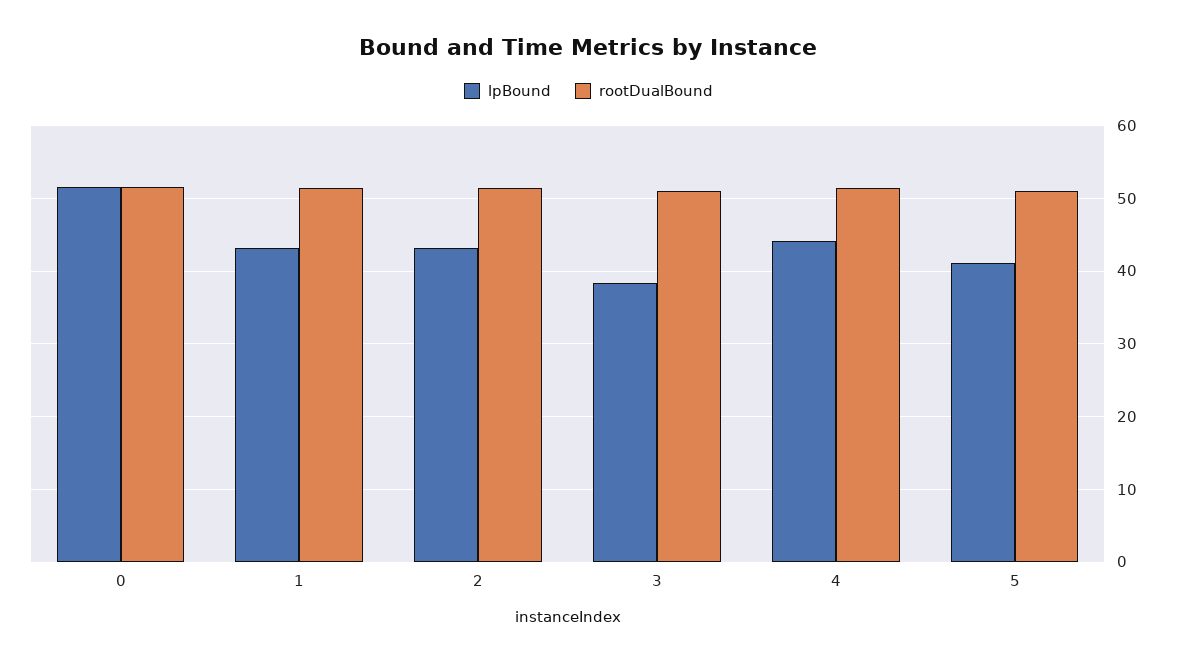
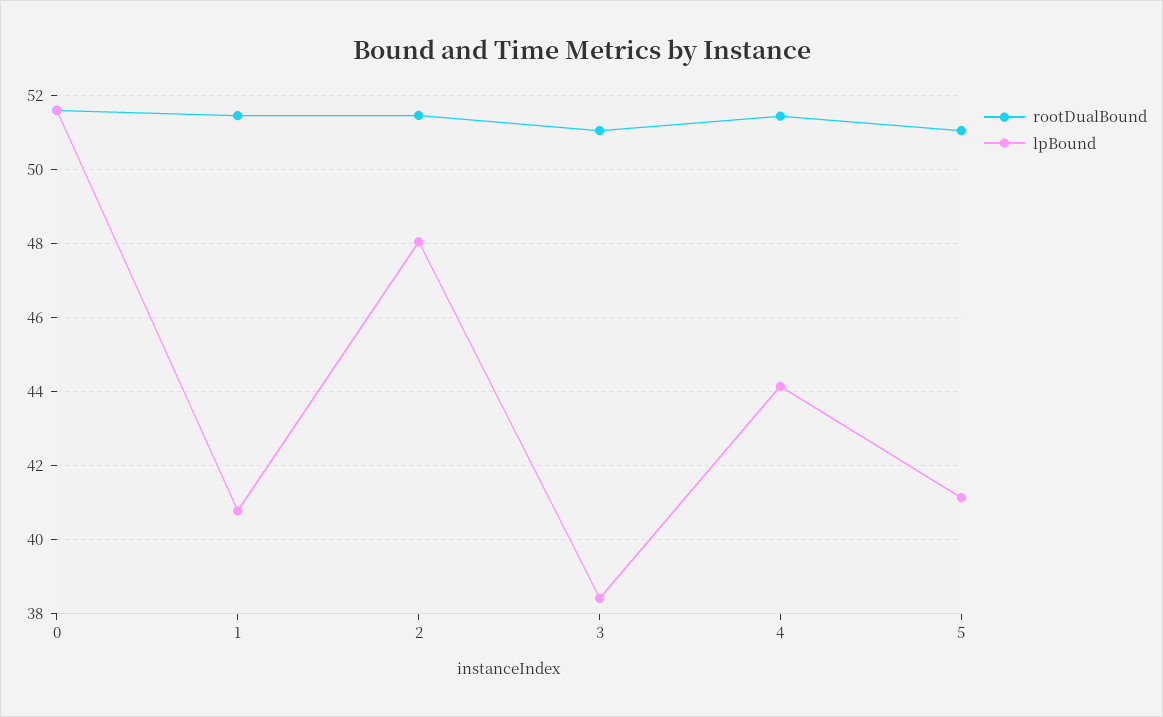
lpBound, 1: 43 -> 40.8
lpBound, 2: 43 -> 48

